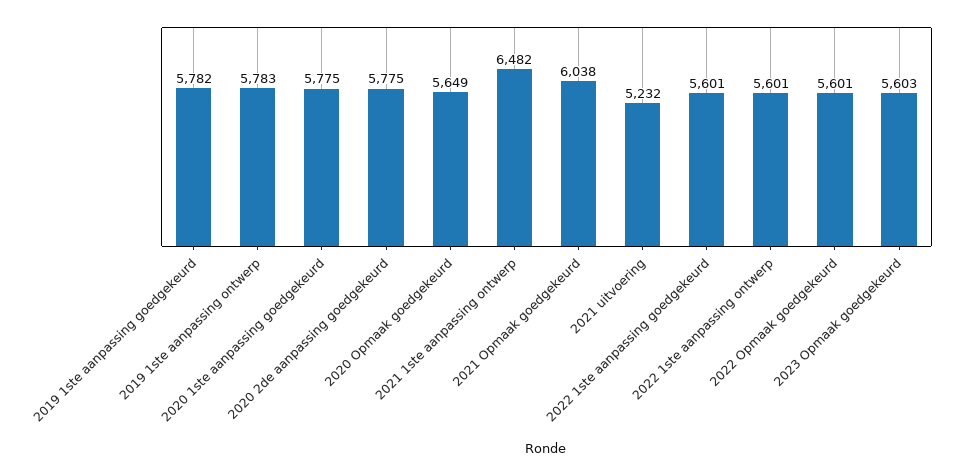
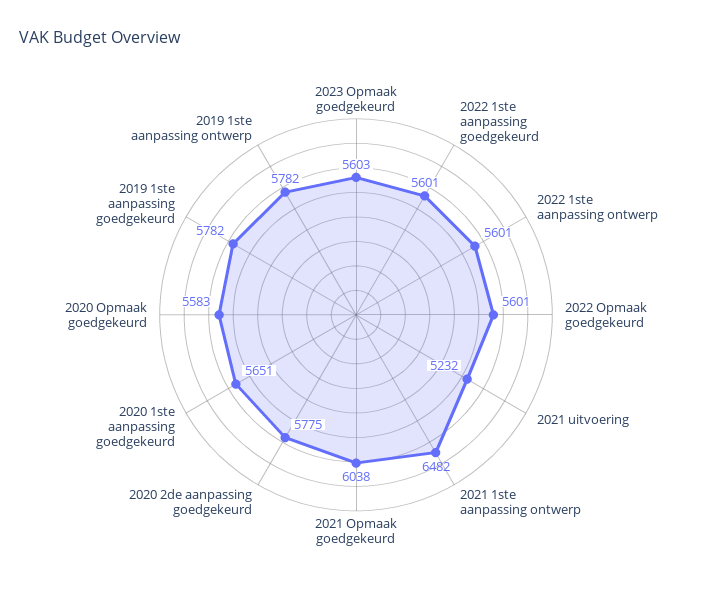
2019 1ste aanpassing ontwerp: 5783 -> 5782
2020 1ste aanpassing goedgekeurd: 5775 -> 5651
2020 Opmaak goedgekeurd: 5649 -> 5583

